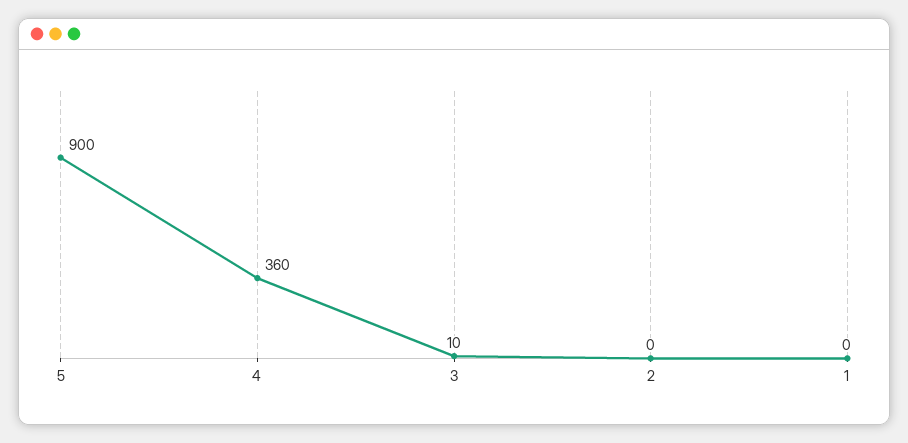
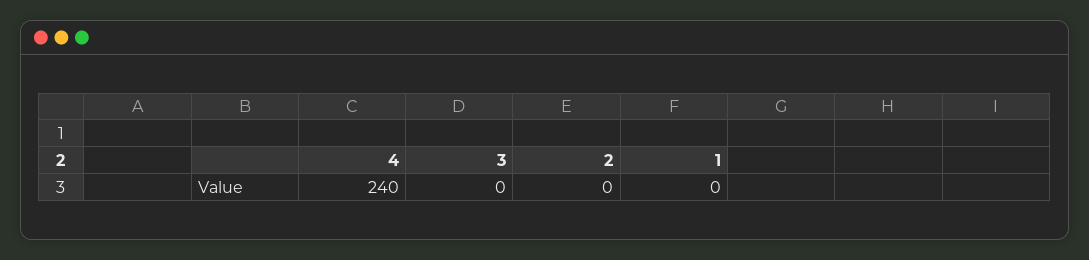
5: 900 -> none
4: 360 -> 240
3: 10 -> 0

